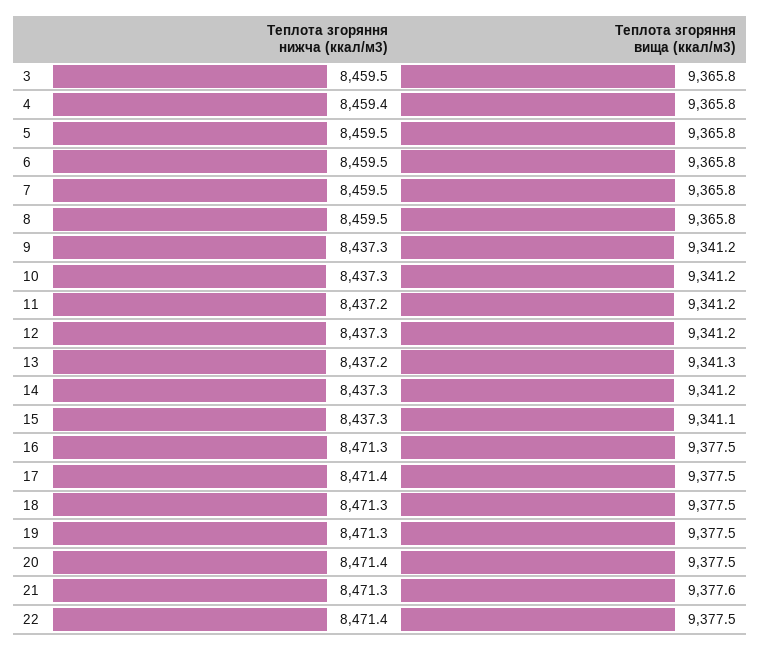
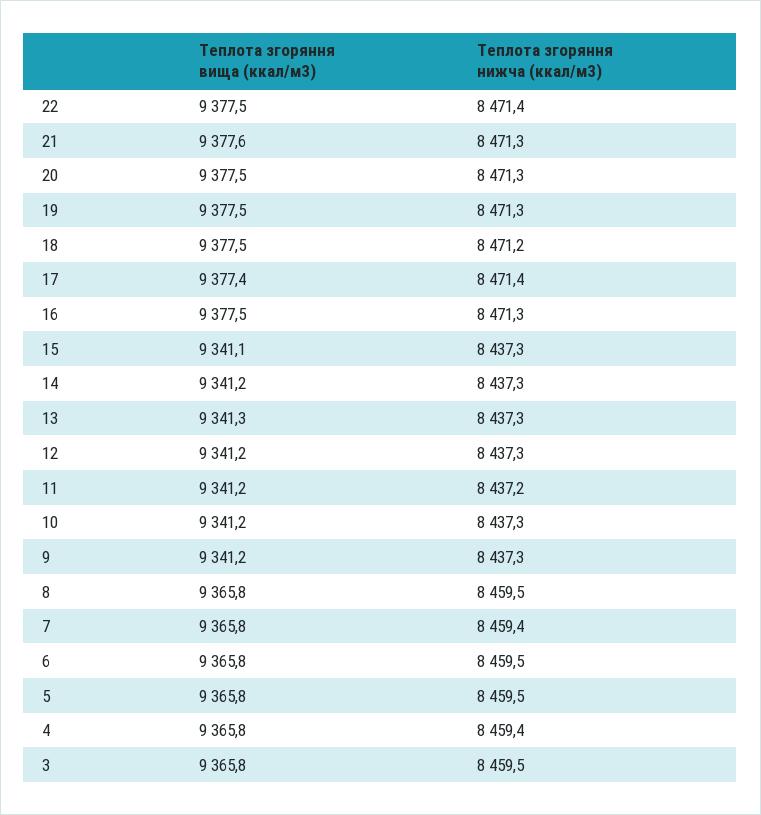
Теплота згоряння нижча (ккал/м3), 7: 8459.5 -> 8459.4
Теплота згоряння нижча (ккал/м3), 13: 8437.2 -> 8437.3
Теплота згоряння вища (ккал/м3), 17: 9377.5 -> 9377.4
Теплота згоряння нижча (ккал/м3), 18: 8471.3 -> 8471.2
Теплота згоряння нижча (ккал/м3), 20: 8471.4 -> 8471.3

